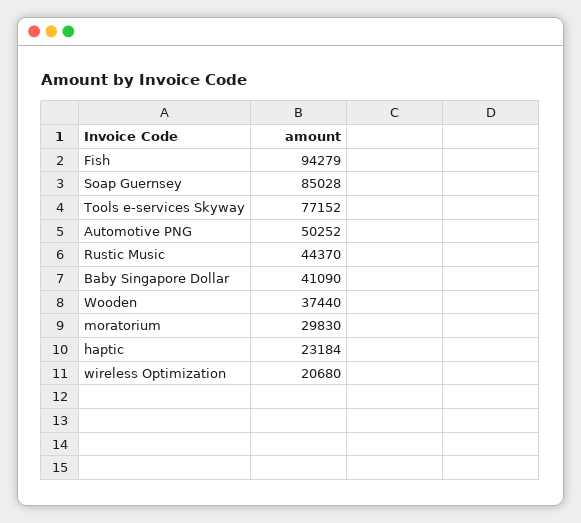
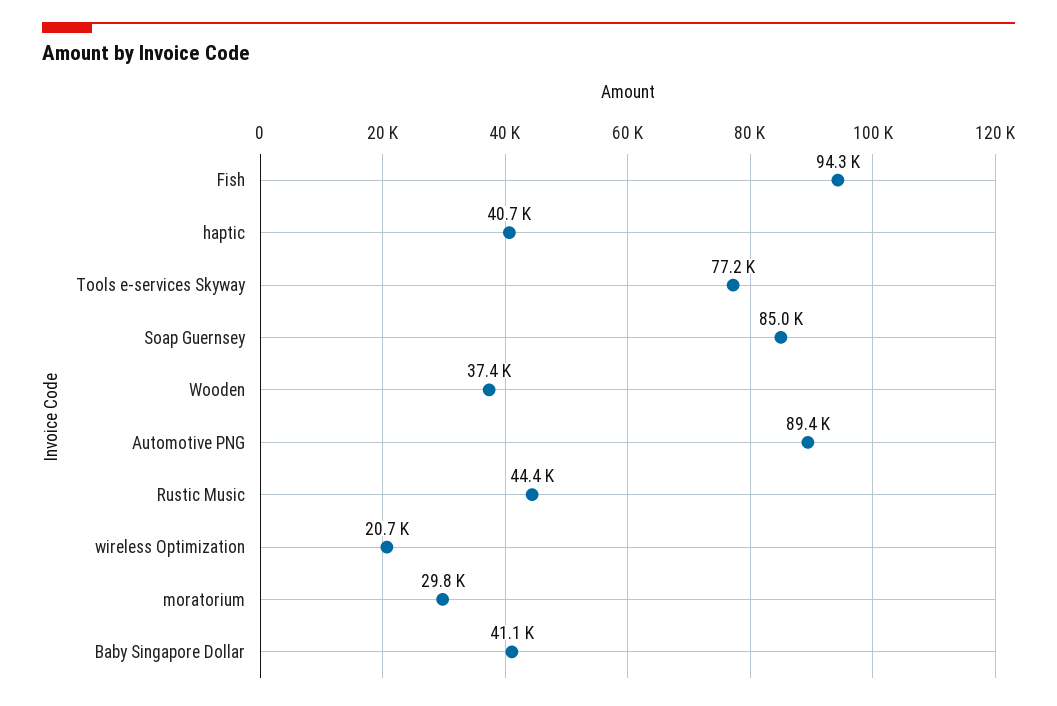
Automotive PNG: 50252 -> 89400
haptic: 23184 -> 40700

